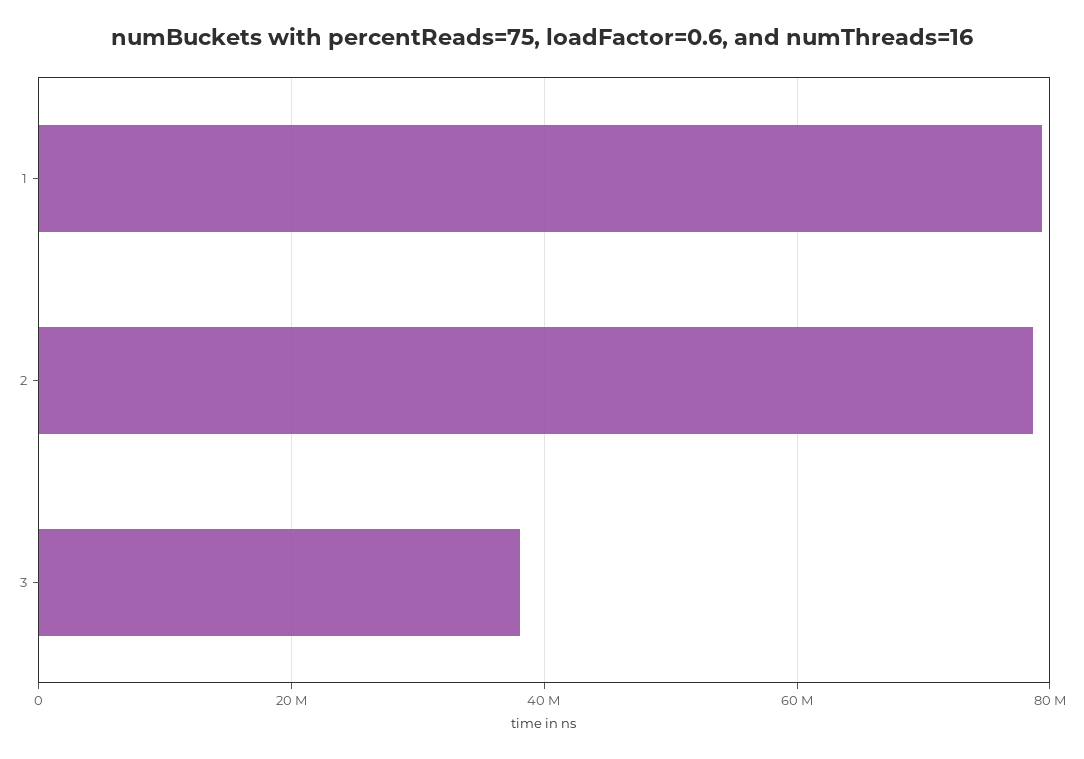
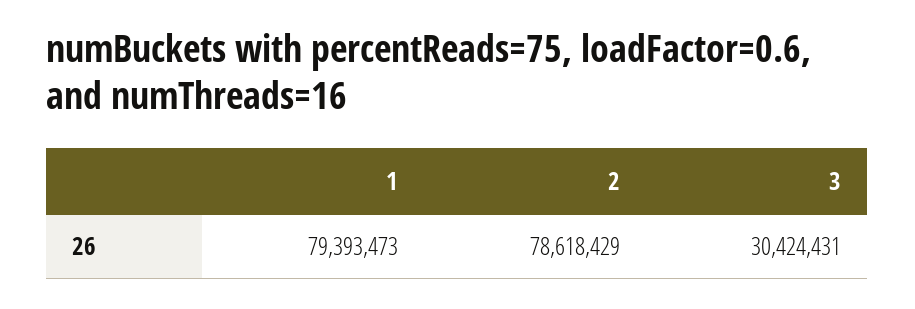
3: 38000000 -> 30424431

